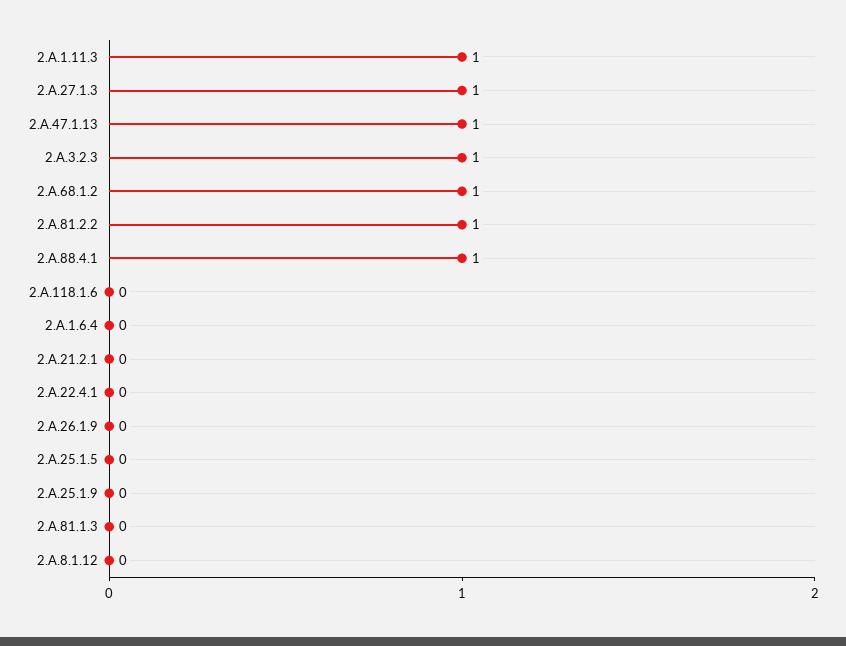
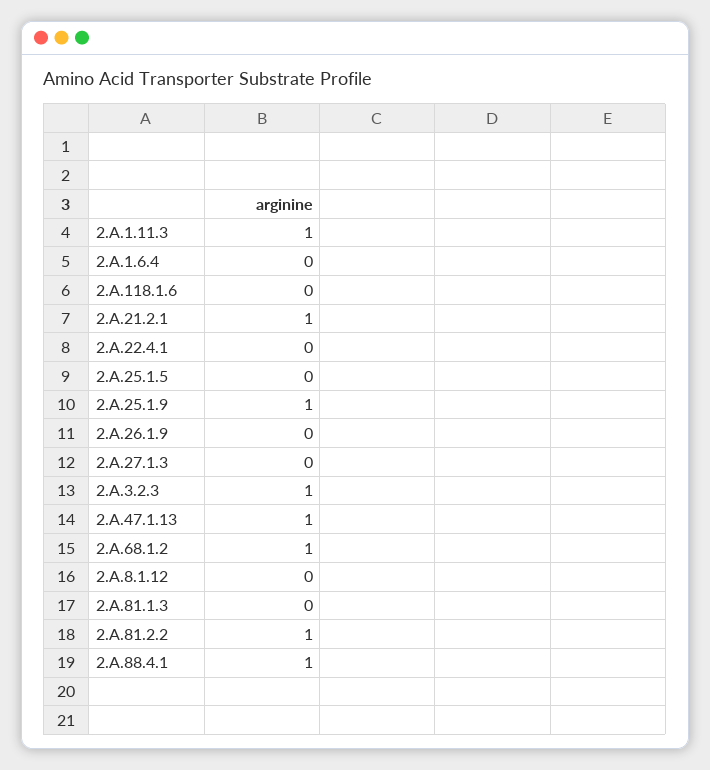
2.A.27.1.3: 1 -> 0
2.A.21.2.1: 0 -> 1
2.A.25.1.9: 0 -> 1

